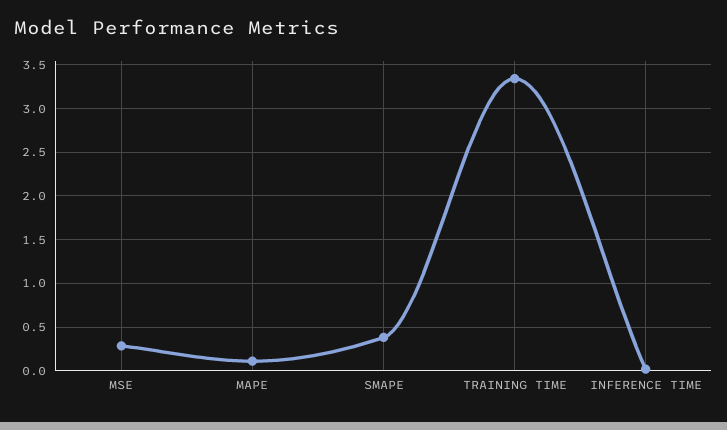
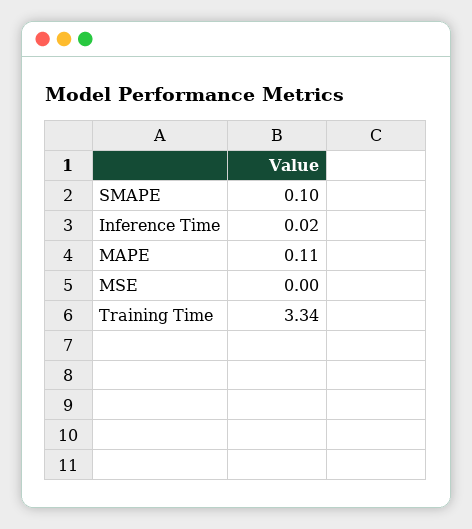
MSE: 0.3 -> 0
SMAPE: 0.4 -> 0.1

